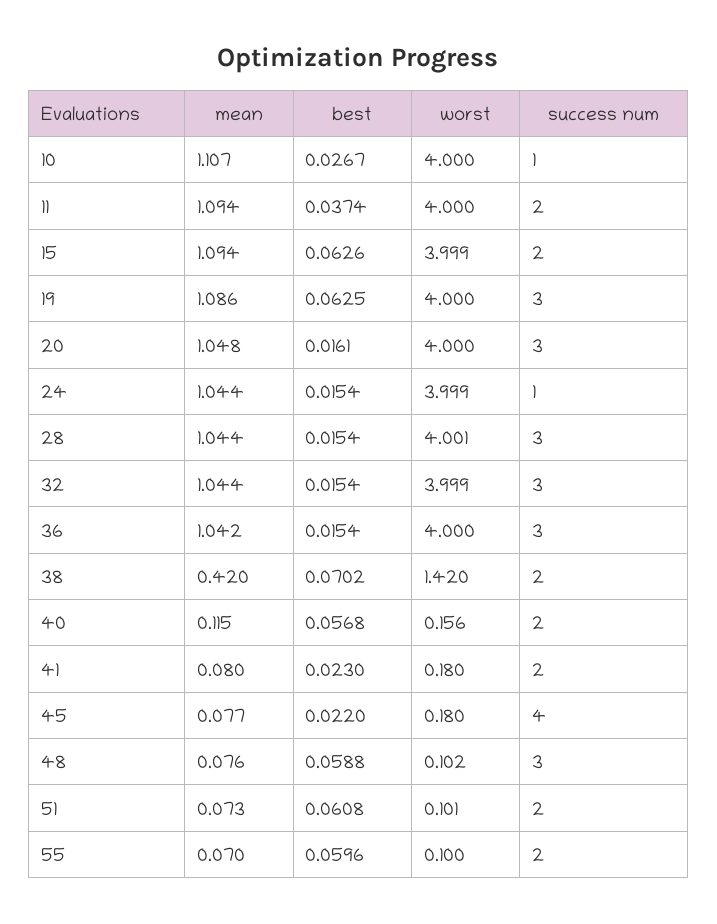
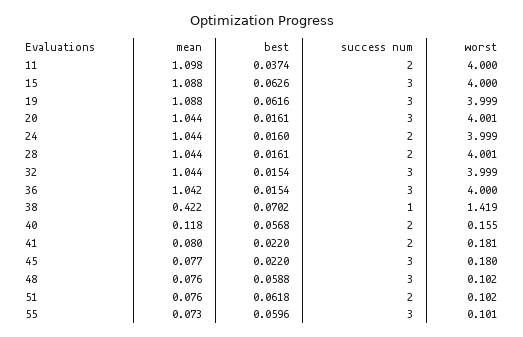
mean, 10: 1.107 -> none
best, 10: 0.0267 -> none
worst, 10: 4 -> none
success num, 10: 1 -> none
mean, 11: 1.094 -> 1.098
mean, 15: 1.094 -> 1.088
worst, 15: 3.999 -> 4
success num, 15: 2 -> 3
mean, 19: 1.086 -> 1.088
best, 19: 0.0625 -> 0.0616
worst, 19: 4 -> 3.999
mean, 20: 1.048 -> 1.044
worst, 20: 4 -> 4.001
best, 24: 0.0154 -> 0.016
success num, 24: 1 -> 2
best, 28: 0.0154 -> 0.0161
success num, 28: 3 -> 2
mean, 38: 0.42 -> 0.422
worst, 38: 1.42 -> 1.419
success num, 38: 2 -> 1
mean, 40: 0.115 -> 0.118
worst, 40: 0.156 -> 0.155
best, 41: 0.023 -> 0.022
worst, 41: 0.18 -> 0.181
success num, 45: 4 -> 3
mean, 51: 0.073 -> 0.076
best, 51: 0.0608 -> 0.0618
worst, 51: 0.101 -> 0.102
mean, 55: 0.07 -> 0.073
worst, 55: 0.1 -> 0.101
success num, 55: 2 -> 3

